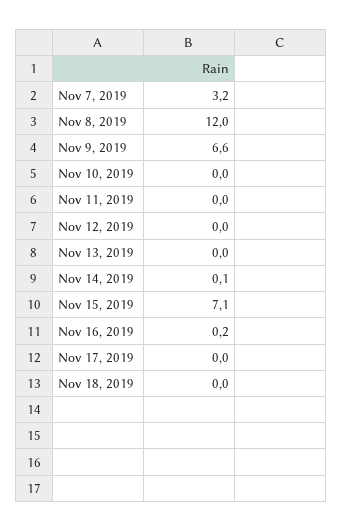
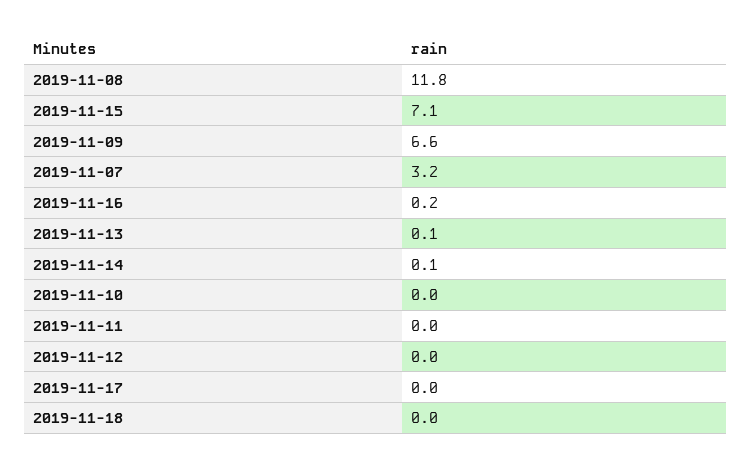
Nov 8, 2019: 12 -> 11.8
Nov 13, 2019: 0 -> 0.1

